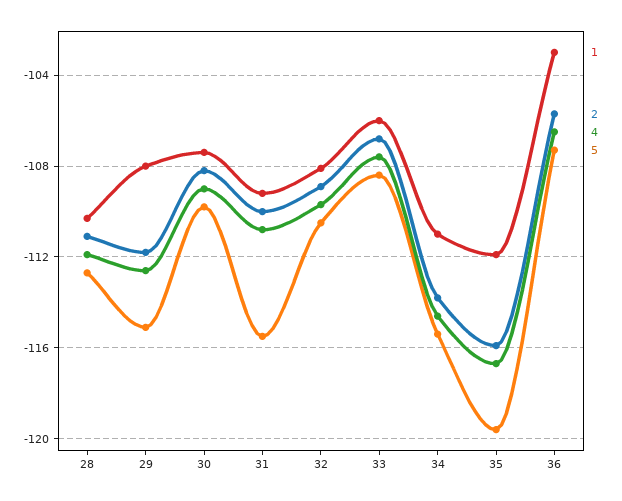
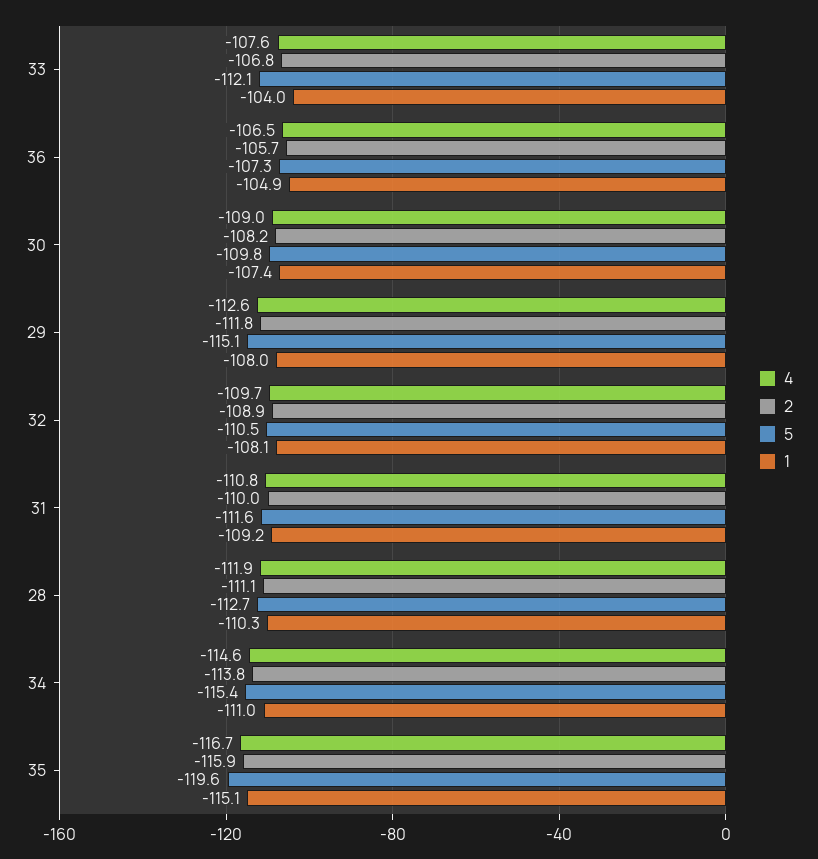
5, 31: -115.5 -> -111.6
1, 33: -106 -> -104
5, 33: -108.5 -> -112.1
1, 35: -112 -> -115.1
1, 36: -103 -> -104.9

